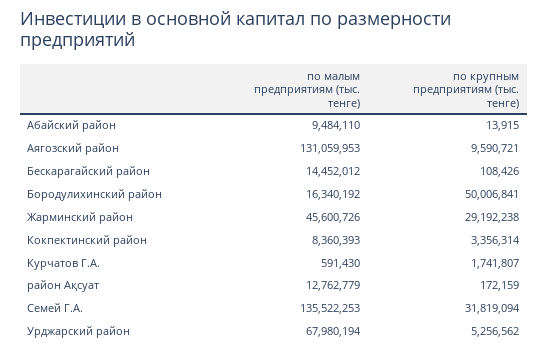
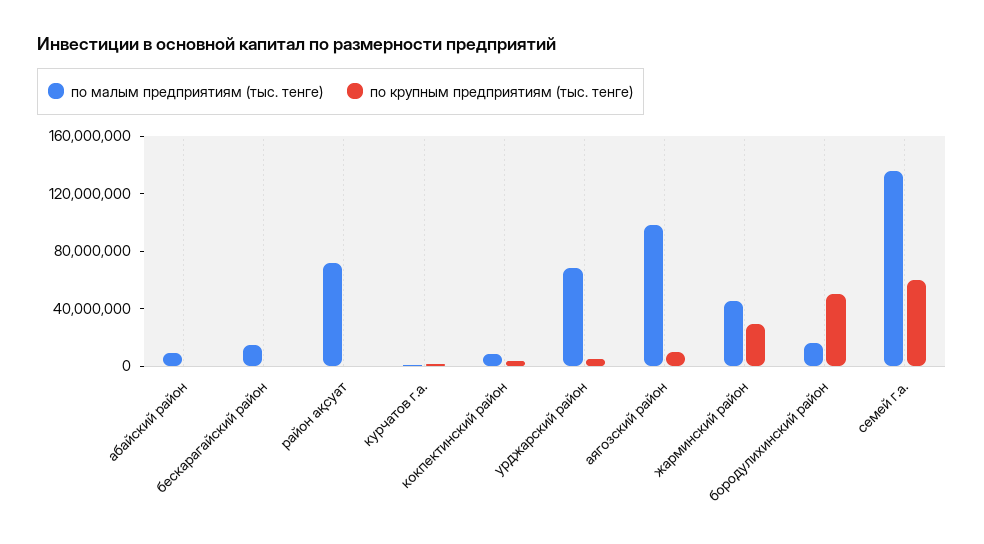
по малым предприятиям (тыс. тенге), Аягозский район: 131059953 -> 100000000
по малым предприятиям (тыс. тенге), район Ақсуат: 12762779 -> 70000000
по крупным предприятиям (тыс. тенге), Семей Г.А.: 31819094 -> 60000000

